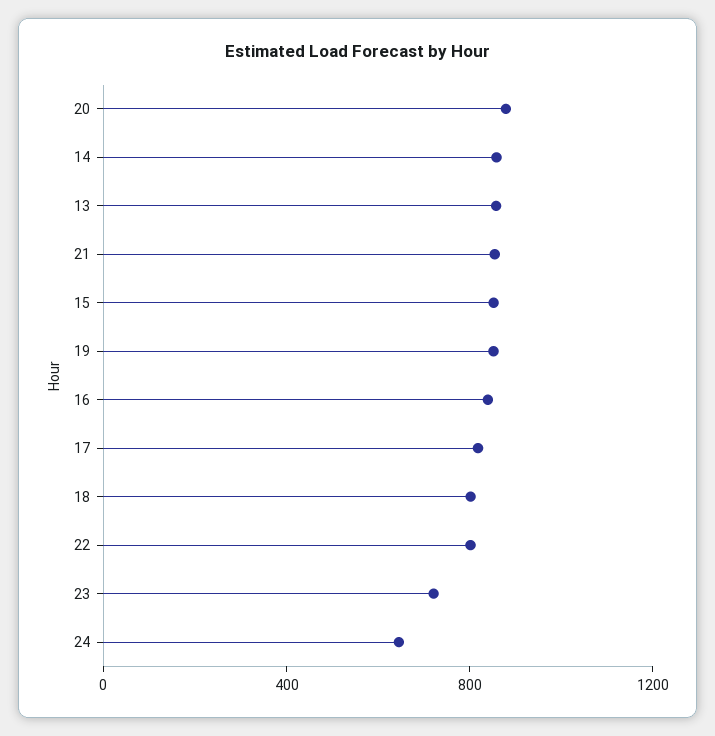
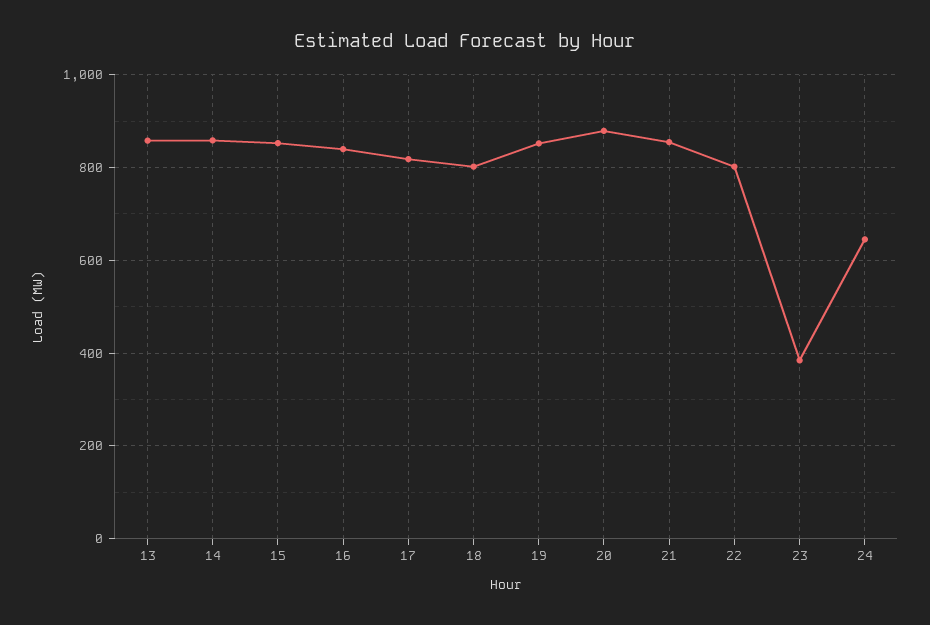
23: 700 -> 380

